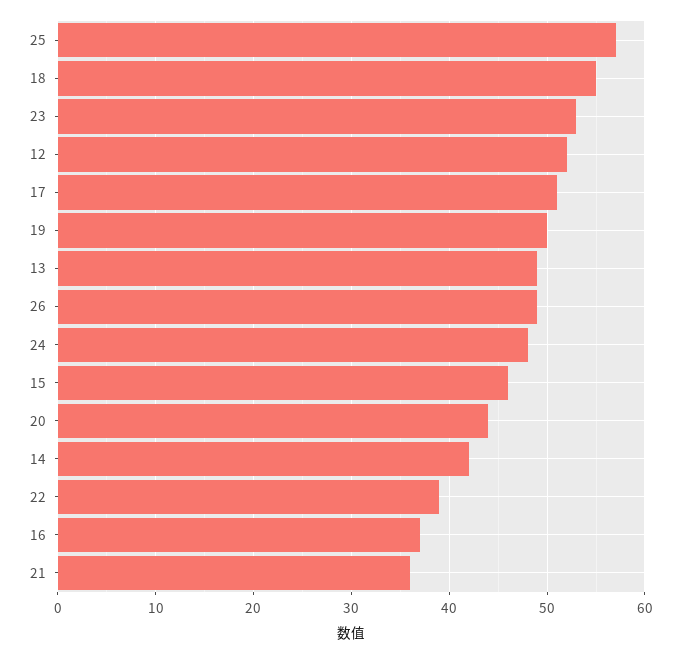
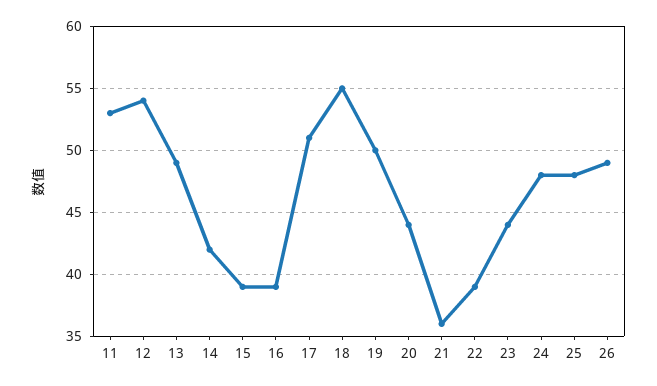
25: 57 -> 48
23: 53 -> 44
12: 52 -> 54
15: 46 -> 39
16: 37 -> 39
11: none -> 53

